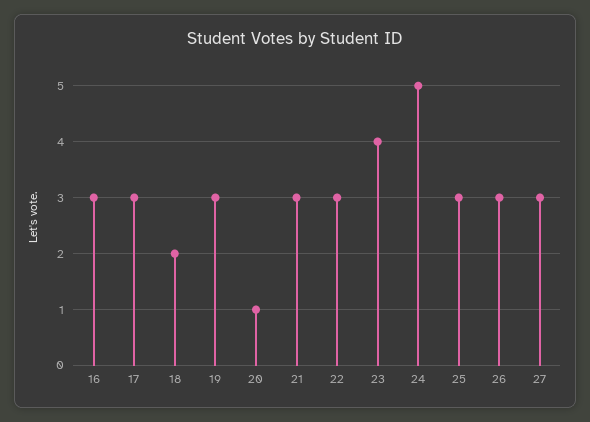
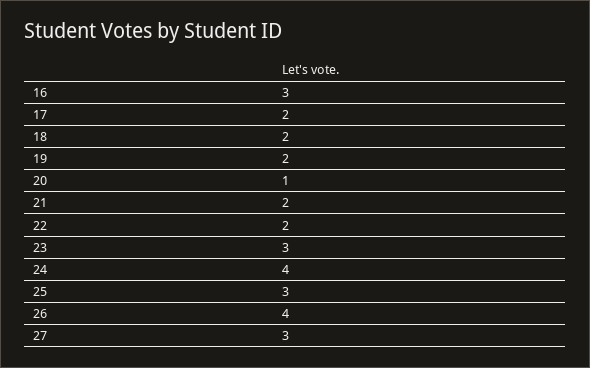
17: 3 -> 2
19: 3 -> 2
21: 3 -> 2
22: 3 -> 2
23: 4 -> 3
24: 5 -> 4
26: 3 -> 4

